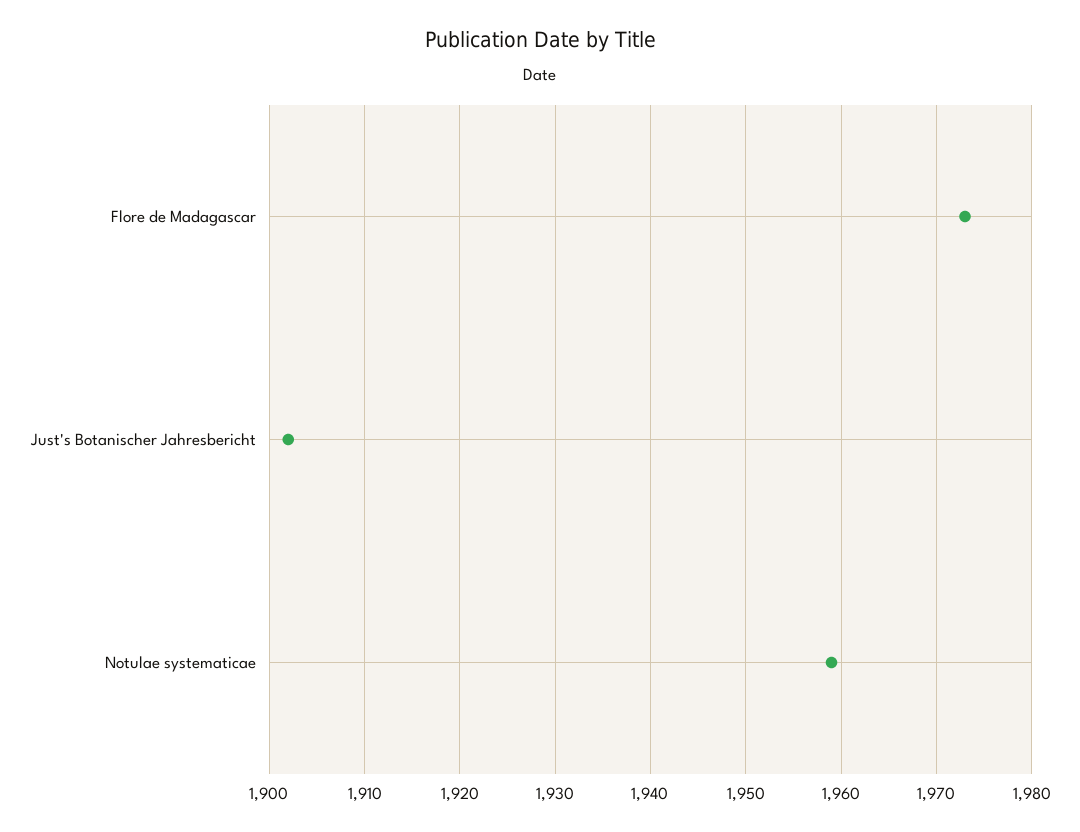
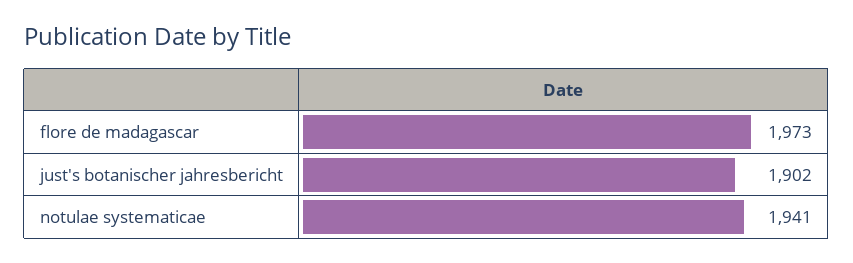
Notulae systematicae: 1959 -> 1941

